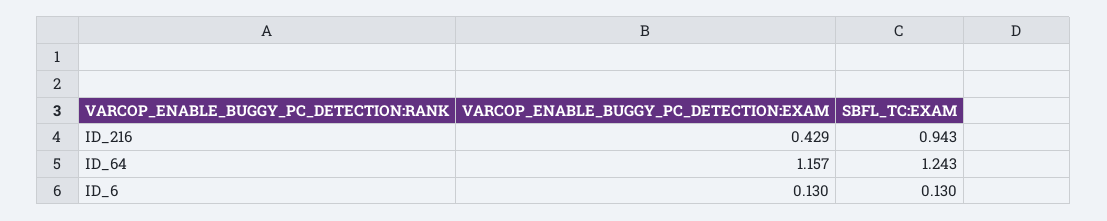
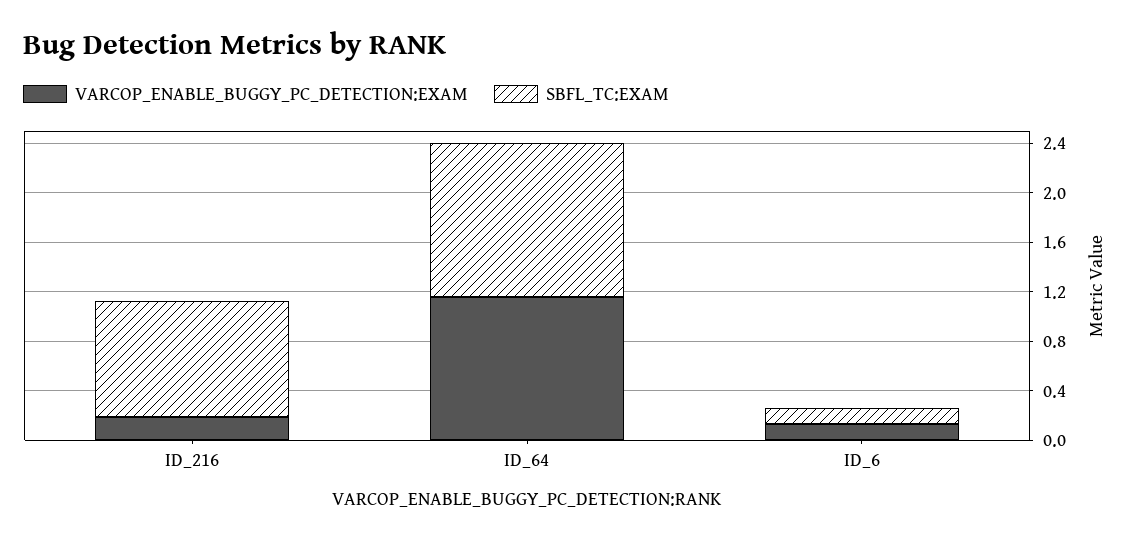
VARCOP_ENABLE_BUGGY_PC_DETECTION:EXAM, ID_216: 0.429 -> 0.2

